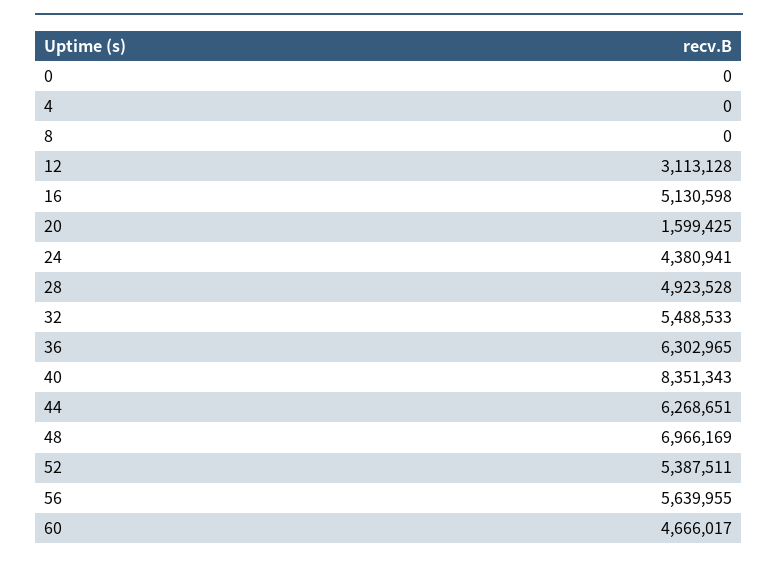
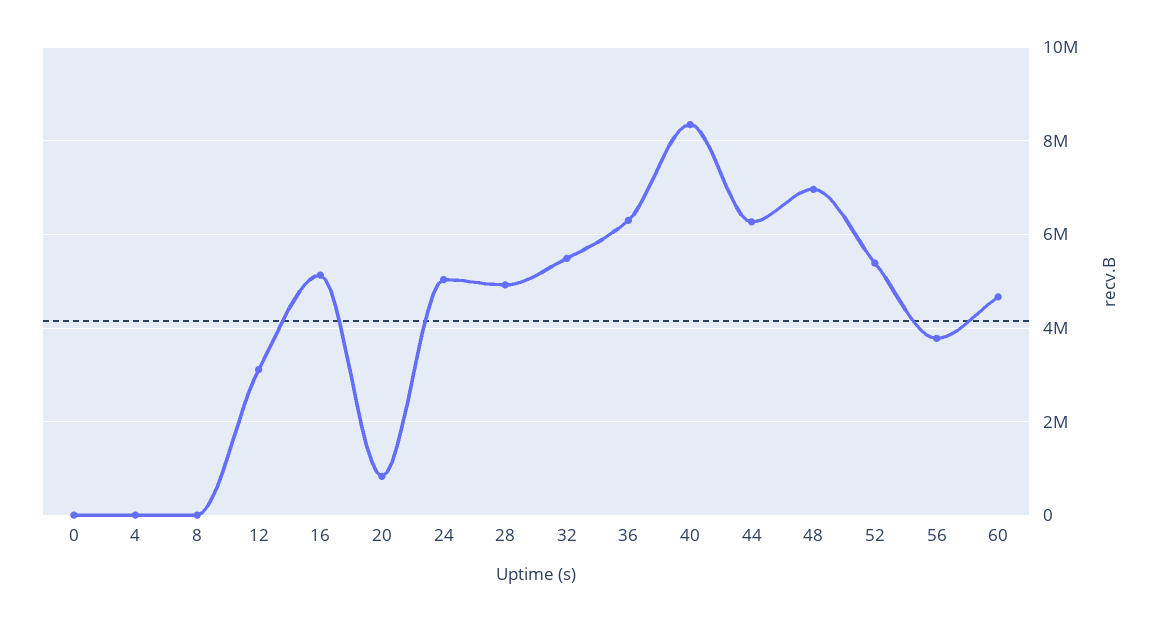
20: 1599425 -> 800000
24: 4380941 -> 5000000
56: 5639955 -> 3800000

